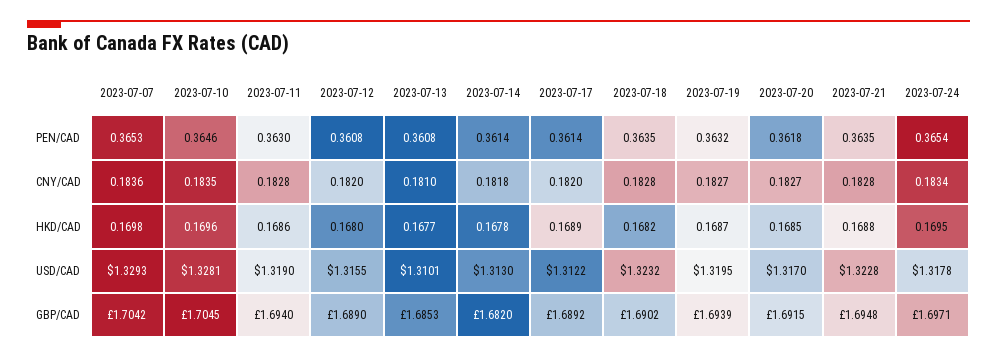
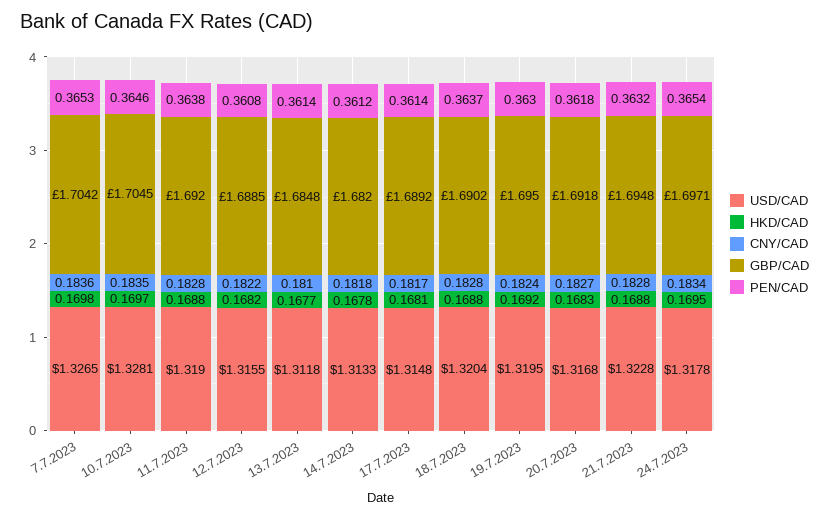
PEN/CAD, 2023-07-11: 0.363 -> 0.3638
PEN/CAD, 2023-07-13: 0.3608 -> 0.3614
PEN/CAD, 2023-07-14: 0.3614 -> 0.3612
PEN/CAD, 2023-07-18: 0.3635 -> 0.3637
PEN/CAD, 2023-07-19: 0.3632 -> 0.363
PEN/CAD, 2023-07-21: 0.3635 -> 0.3632
CNY/CAD, 2023-07-12: 0.182 -> 0.1822
CNY/CAD, 2023-07-17: 0.182 -> 0.1817
CNY/CAD, 2023-07-19: 0.1827 -> 0.1824
HKD/CAD, 2023-07-10: 0.1696 -> 0.1697
HKD/CAD, 2023-07-11: 0.1686 -> 0.1688
HKD/CAD, 2023-07-12: 0.168 -> 0.1682
HKD/CAD, 2023-07-17: 0.1689 -> 0.1681
HKD/CAD, 2023-07-18: 0.1682 -> 0.1688
HKD/CAD, 2023-07-19: 0.1687 -> 0.1692
HKD/CAD, 2023-07-20: 0.1685 -> 0.1683
USD/CAD, 2023-07-07: 1.3293 -> 1.3265
USD/CAD, 2023-07-13: 1.3101 -> 1.3118
USD/CAD, 2023-07-14: 1.313 -> 1.3133
USD/CAD, 2023-07-17: 1.3122 -> 1.3148
USD/CAD, 2023-07-18: 1.3232 -> 1.3204
USD/CAD, 2023-07-20: 1.317 -> 1.3168
GBP/CAD, 2023-07-11: 1.694 -> 1.692
GBP/CAD, 2023-07-12: 1.689 -> 1.6885
GBP/CAD, 2023-07-13: 1.6853 -> 1.6848
GBP/CAD, 2023-07-19: 1.6939 -> 1.695
GBP/CAD, 2023-07-20: 1.6915 -> 1.6918

